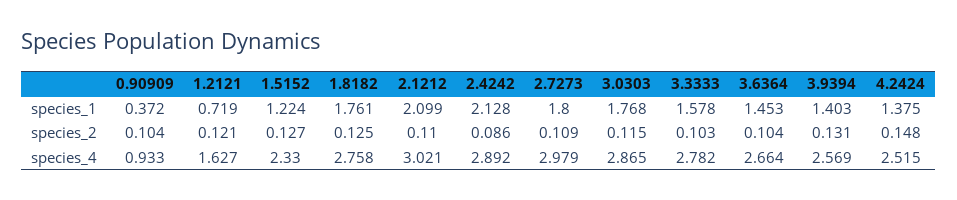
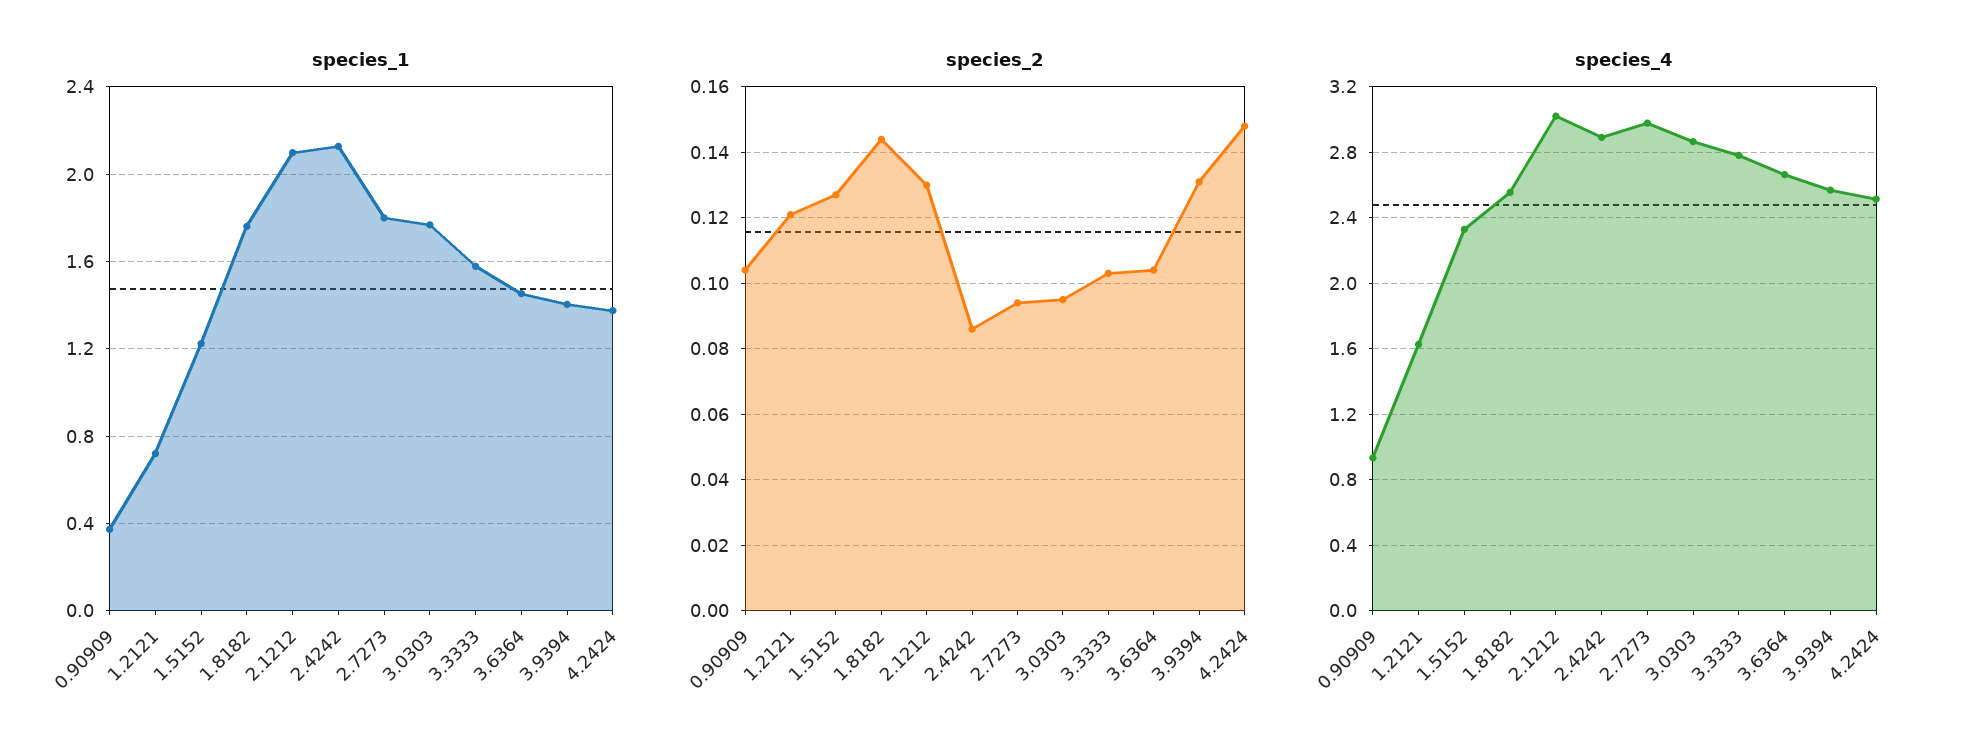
species_2, 1.8182: 0.125 -> 0.145
species_2, 2.1212: 0.11 -> 0.13
species_2, 2.7273: 0.109 -> 0.095
species_2, 3.0303: 0.115 -> 0.095
species_4, 1.8182: 2.758 -> 2.55

